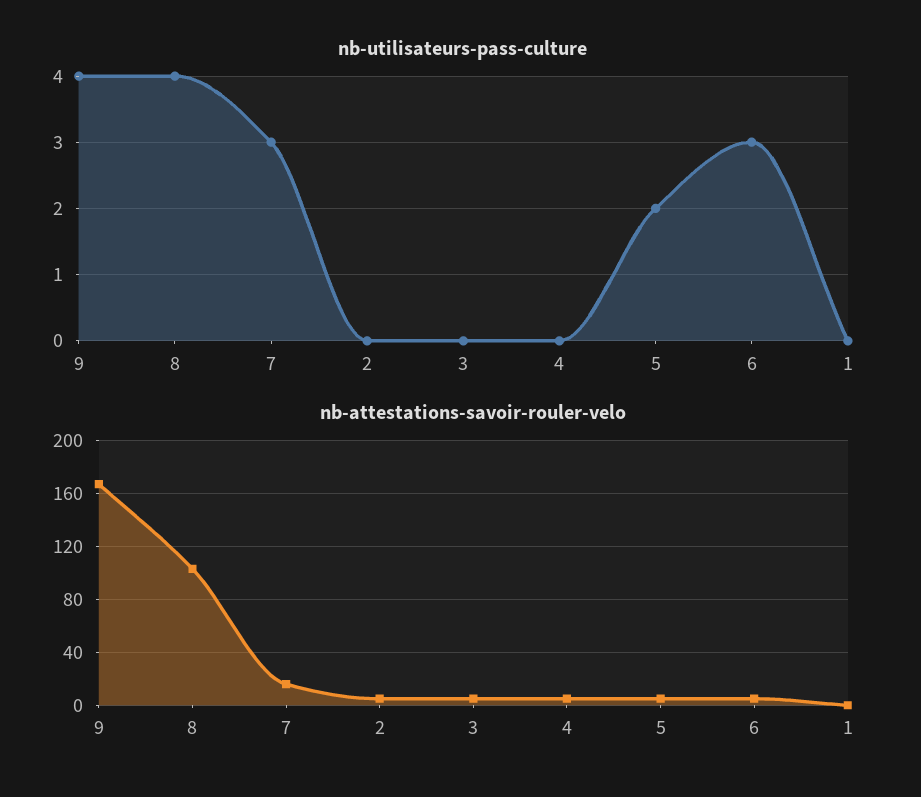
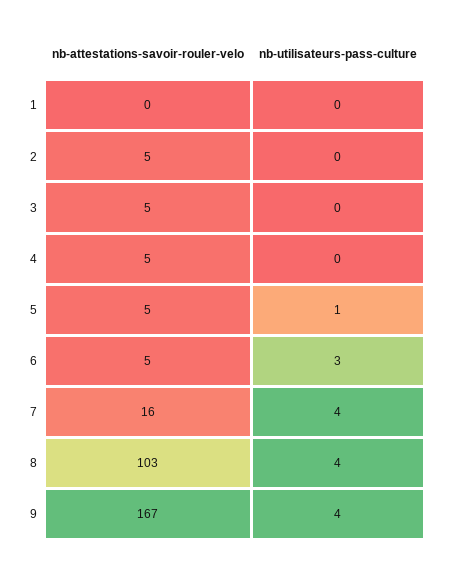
nb-utilisateurs-pass-culture, 7: 3 -> 4
nb-utilisateurs-pass-culture, 5: 2 -> 1

